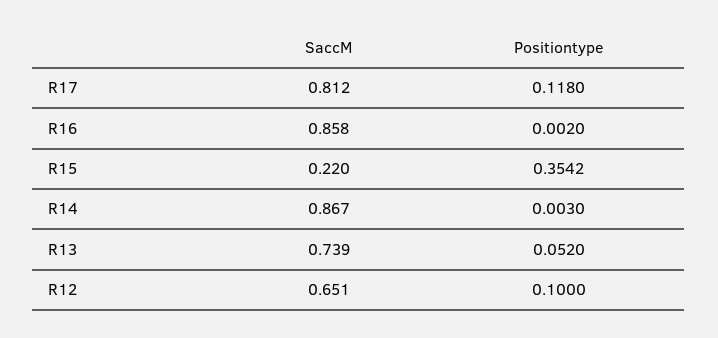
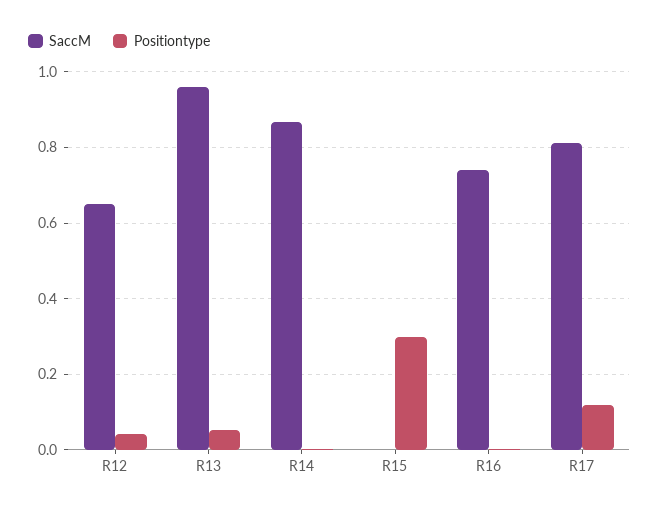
SaccM, R16: 0.858 -> 0.74
SaccM, R15: 0.22 -> 0
Positiontype, R15: 0.3542 -> 0.3
SaccM, R13: 0.739 -> 0.96
Positiontype, R12: 0.1 -> 0.04

